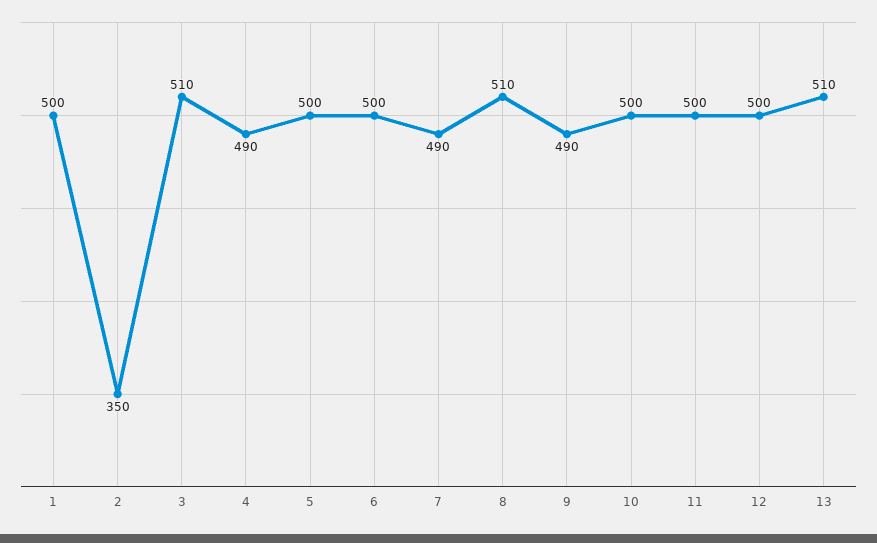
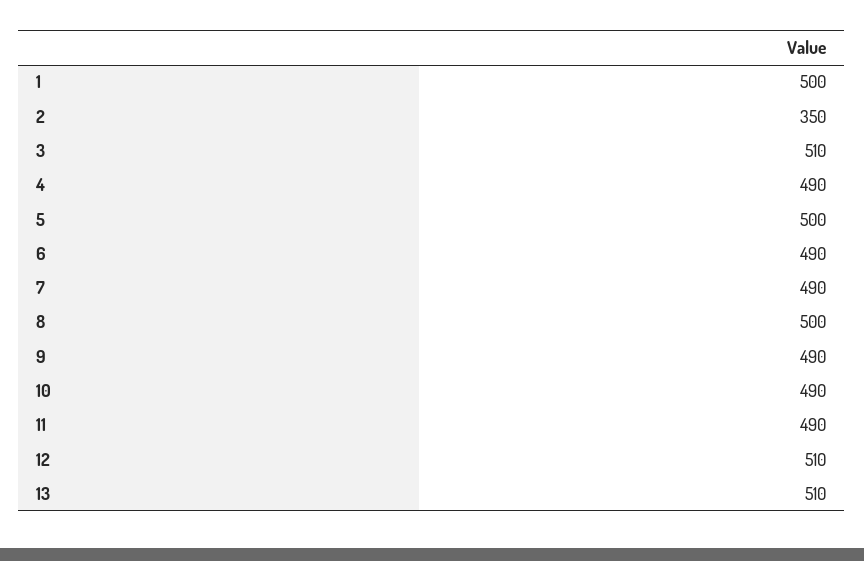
6: 500 -> 490
8: 510 -> 500
10: 500 -> 490
11: 500 -> 490
12: 500 -> 510

